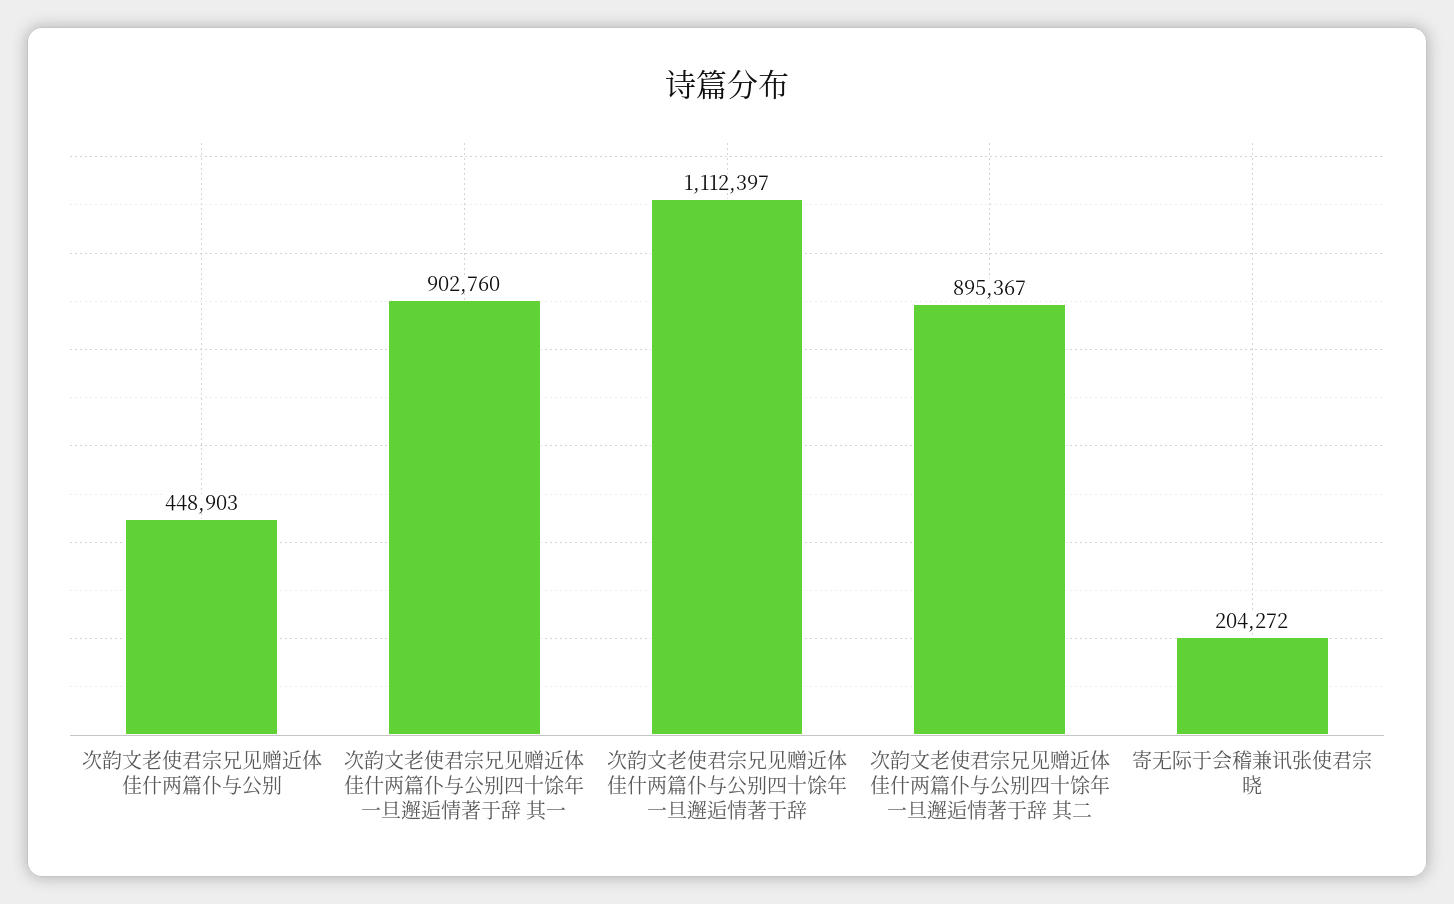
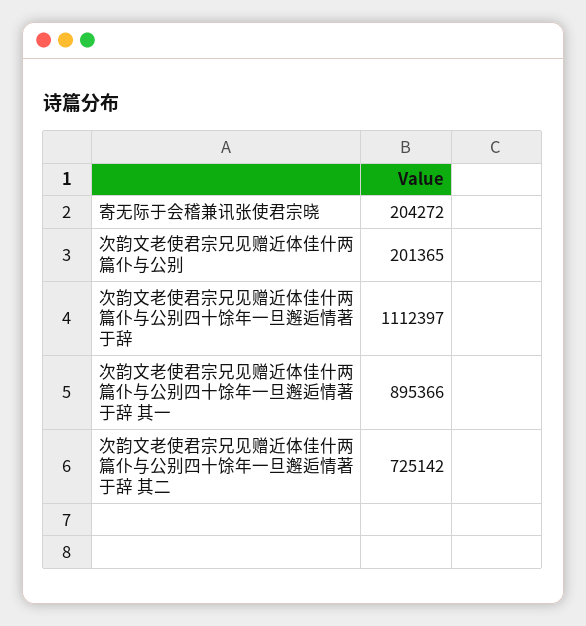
次韵文老使君宗兄见赠近体佳什两篇仆与公别: 448903 -> 201365
次韵文老使君宗兄见赠近体佳什两篇仆与公别四十馀年一旦邂逅情著于辞 其一: 902760 -> 895366
次韵文老使君宗兄见赠近体佳什两篇仆与公别四十馀年一旦邂逅情著于辞 其二: 895367 -> 725142

